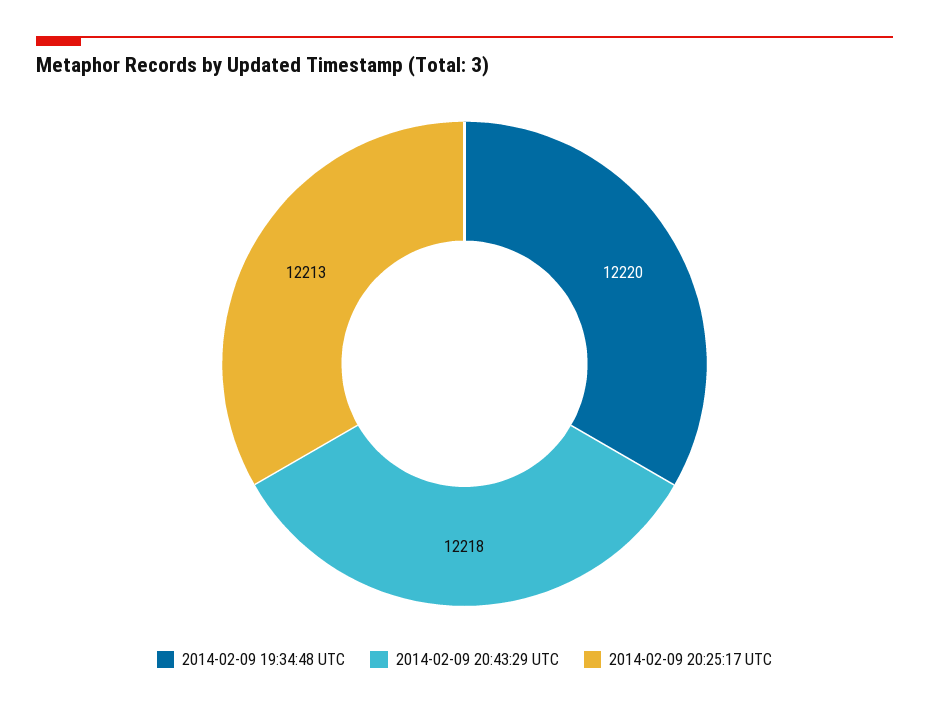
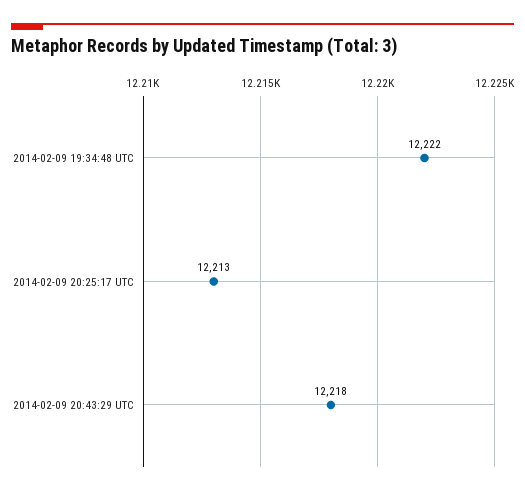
2014-02-09 19:34:48 UTC: 12220 -> 12222

